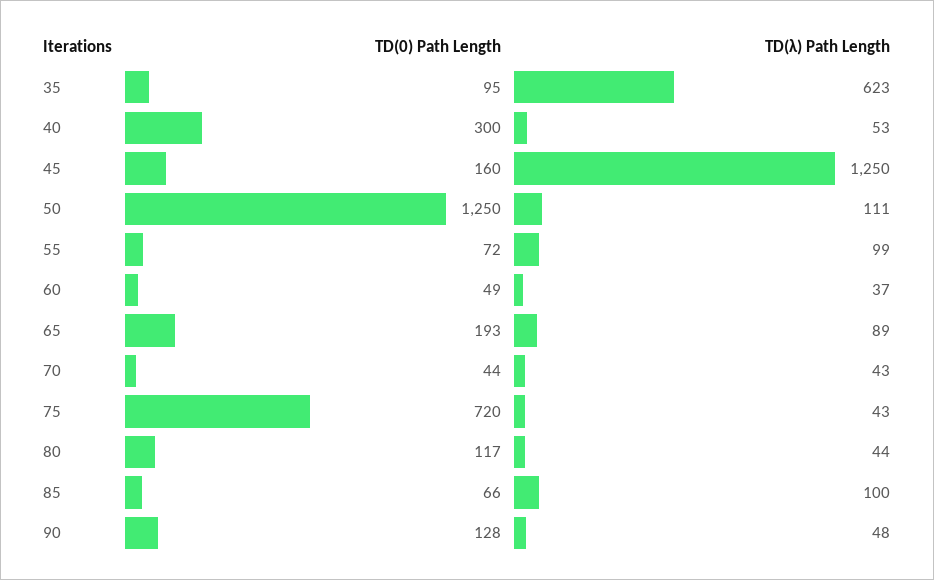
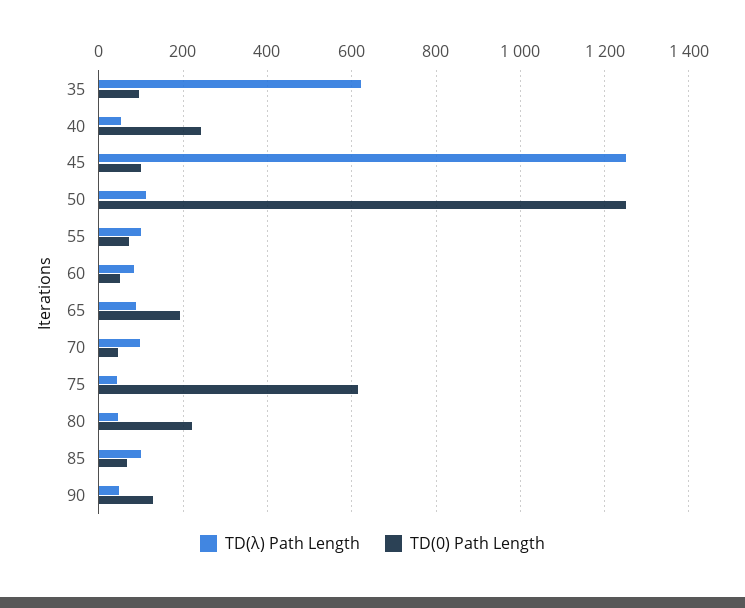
TD(0) Path Length, 40: 300 -> 240
TD(0) Path Length, 45: 160 -> 100
TD(λ) Path Length, 60: 37 -> 80
TD(λ) Path Length, 70: 43 -> 100
TD(0) Path Length, 75: 720 -> 620
TD(0) Path Length, 80: 117 -> 220

